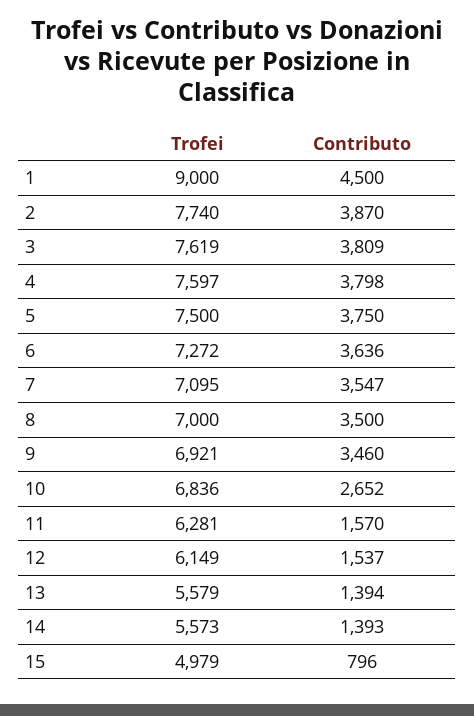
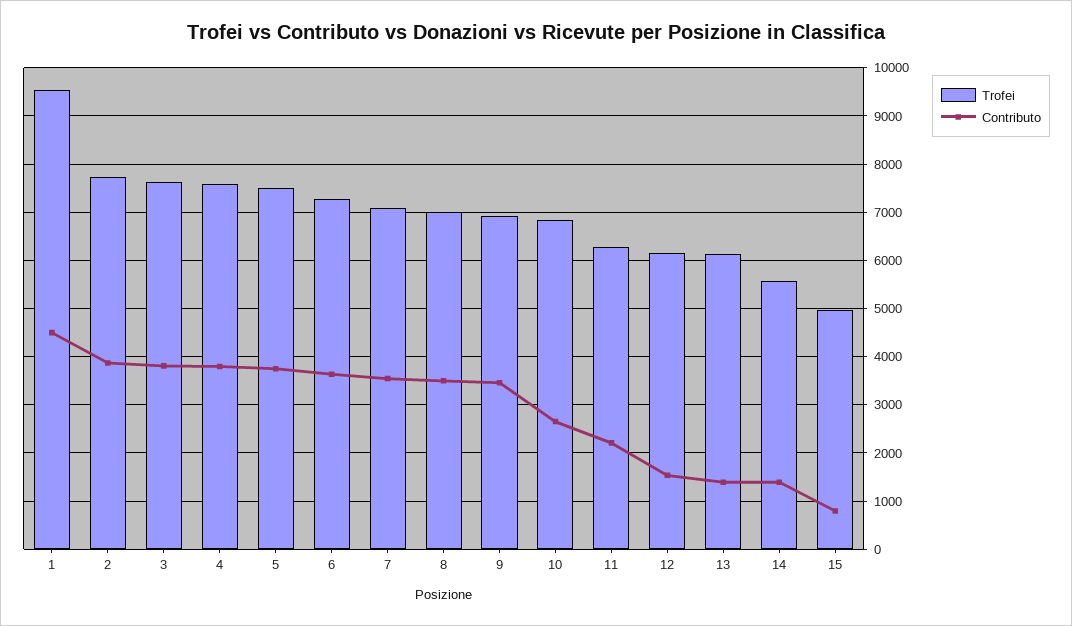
Trofei, 1: 9000 -> 9600
Contributo, 11: 1570 -> 2200
Trofei, 13: 5579 -> 6200

